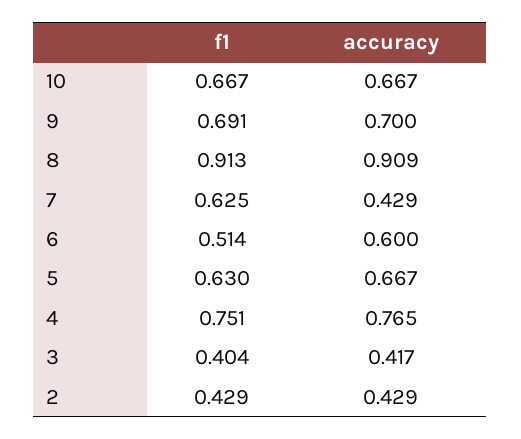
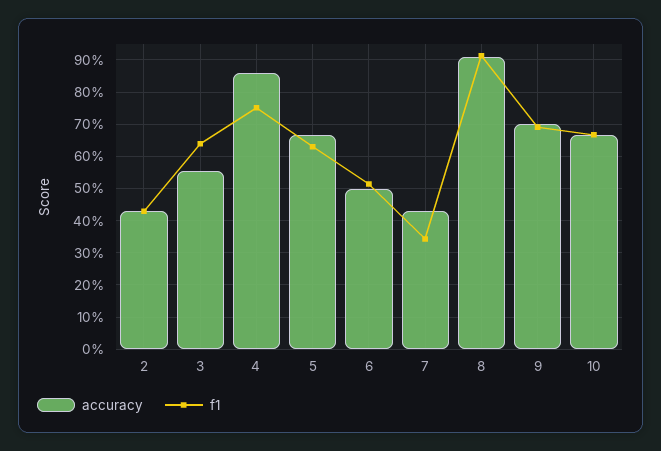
f1, 7: 0.625 -> 0.34
accuracy, 6: 0.6 -> 0.5
accuracy, 4: 0.765 -> 0.86
f1, 3: 0.404 -> 0.64
accuracy, 3: 0.417 -> 0.56

